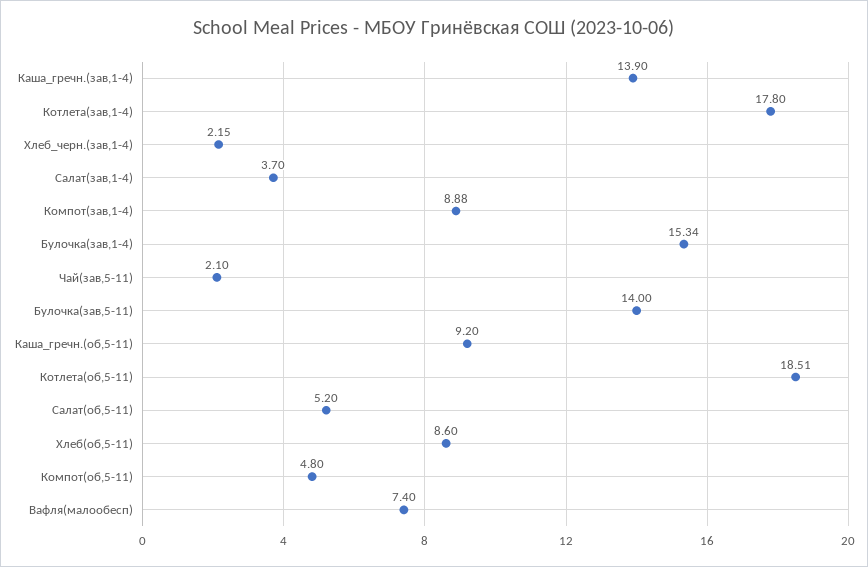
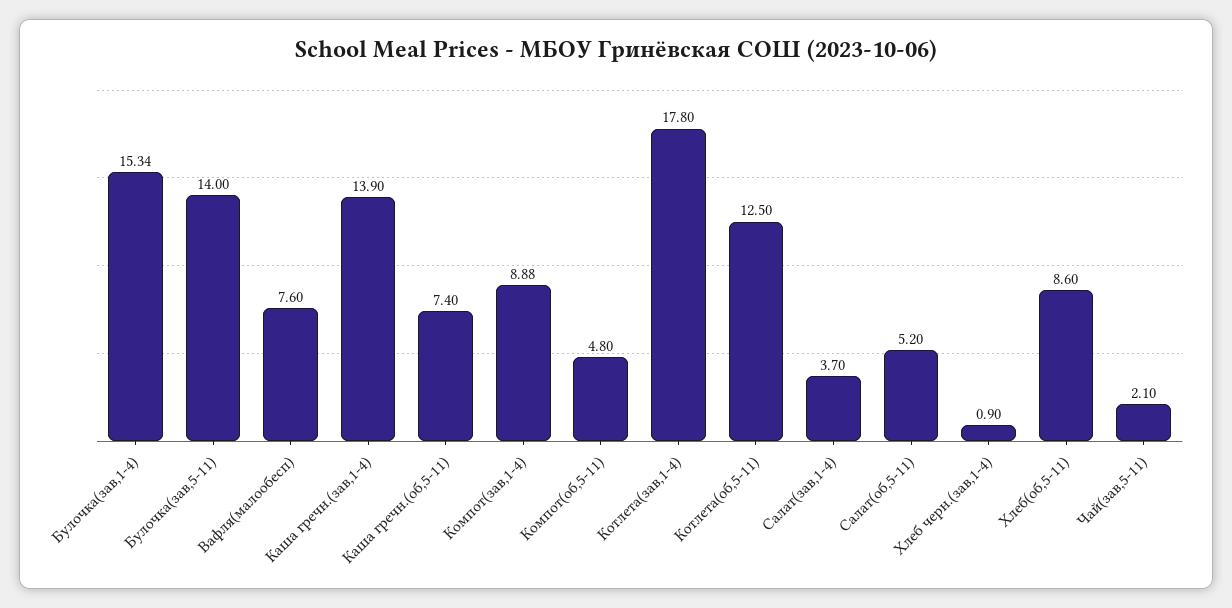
Хлеб_черн.(зав,1-4): 2.15 -> 0.9
Каша_гречн.(об,5-11): 9.2 -> 7.4
Котлета(об,5-11): 18.51 -> 12.5
Вафля(малообесп): 7.4 -> 7.6

